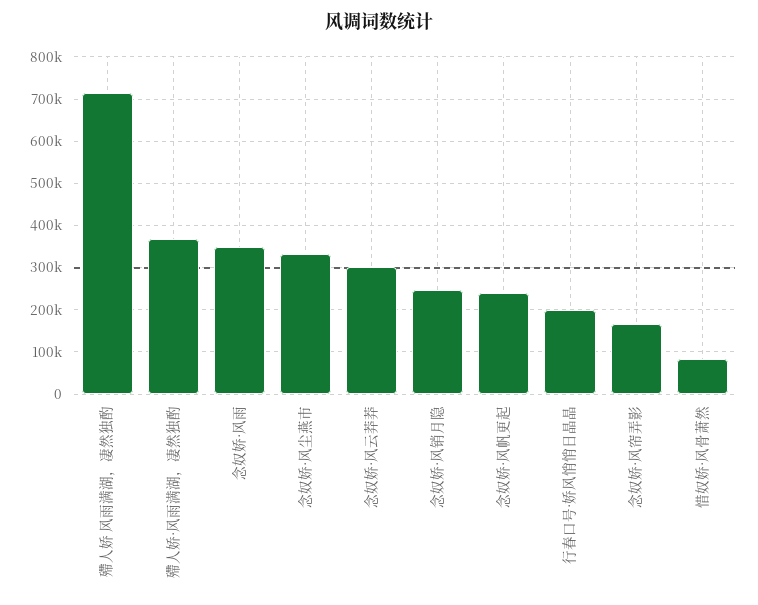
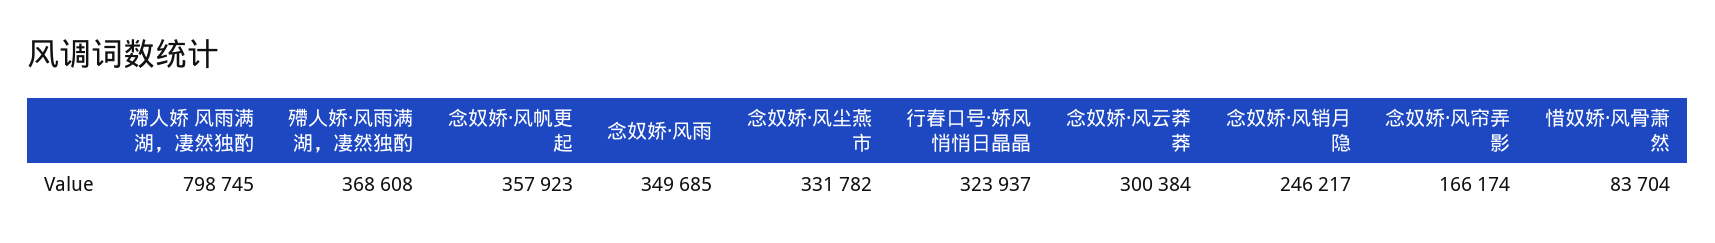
殢人娇 风雨满湖，凄然独酌: 720000 -> 798745
念奴娇·风帆更起: 240000 -> 357923
行春口号·娇风悄悄日晶晶: 200000 -> 323937

